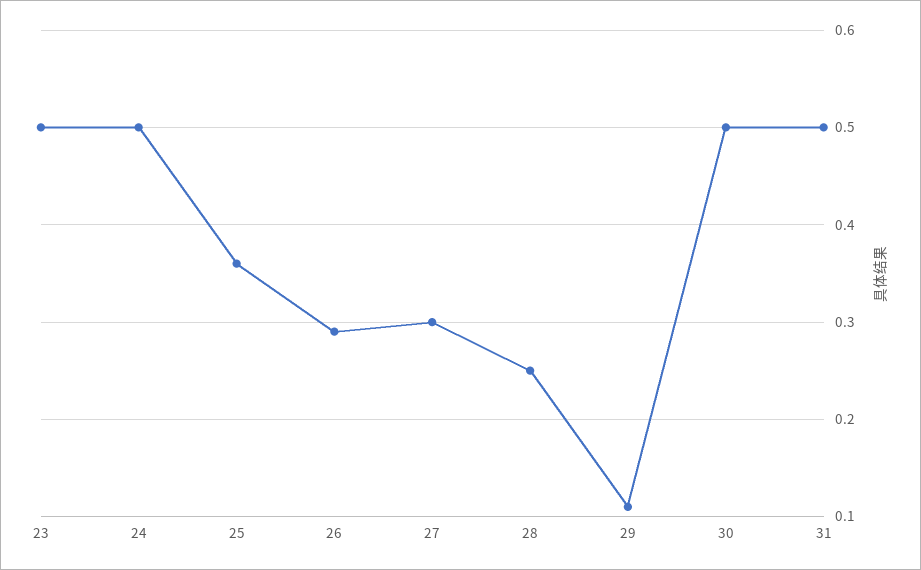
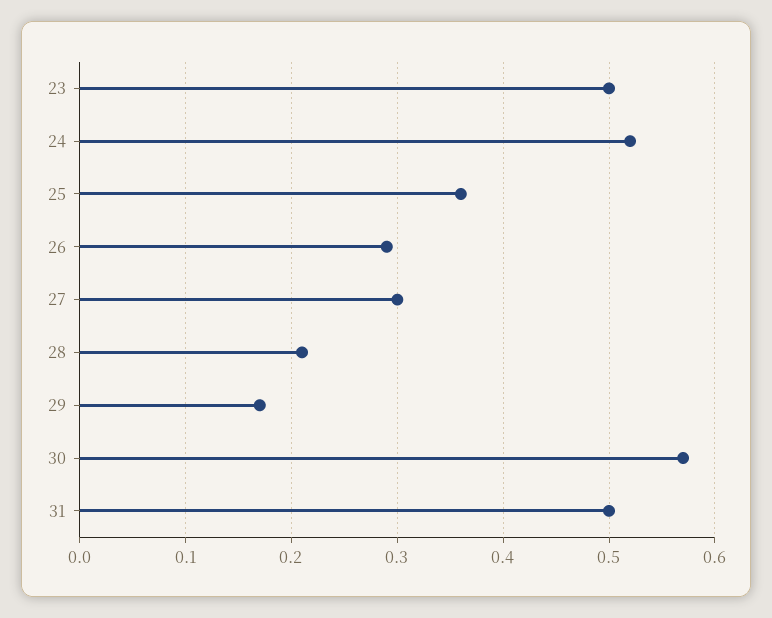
24: 0.5 -> 0.52
28: 0.25 -> 0.21
29: 0.11 -> 0.17
30: 0.5 -> 0.57

